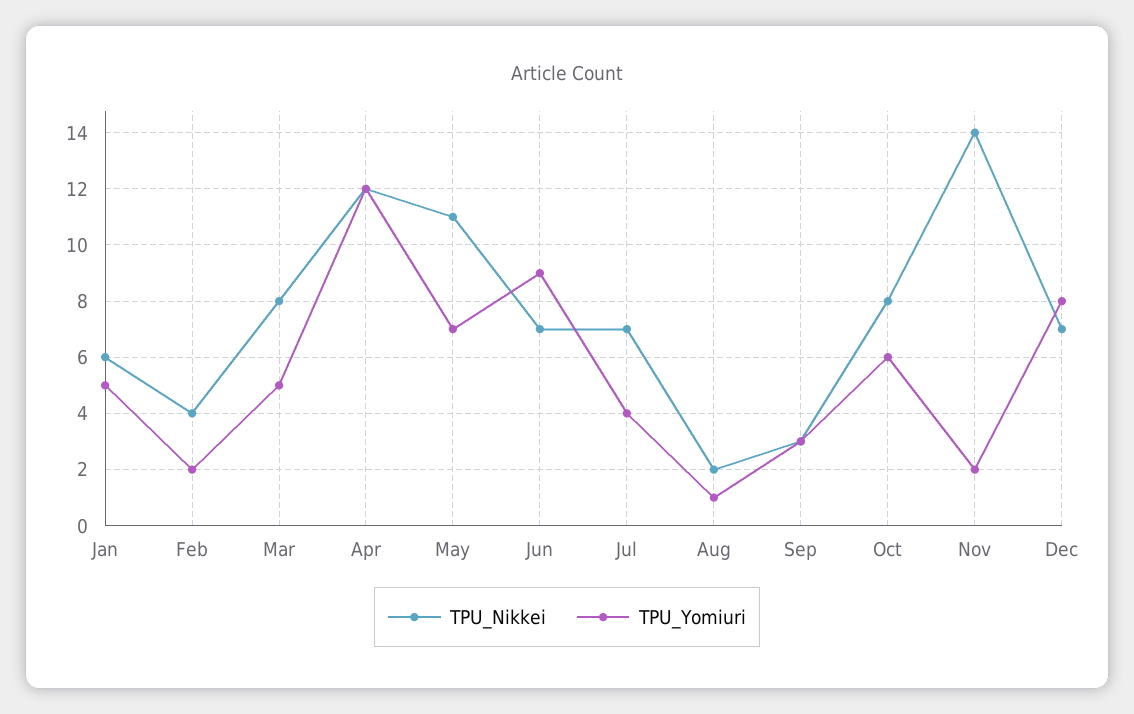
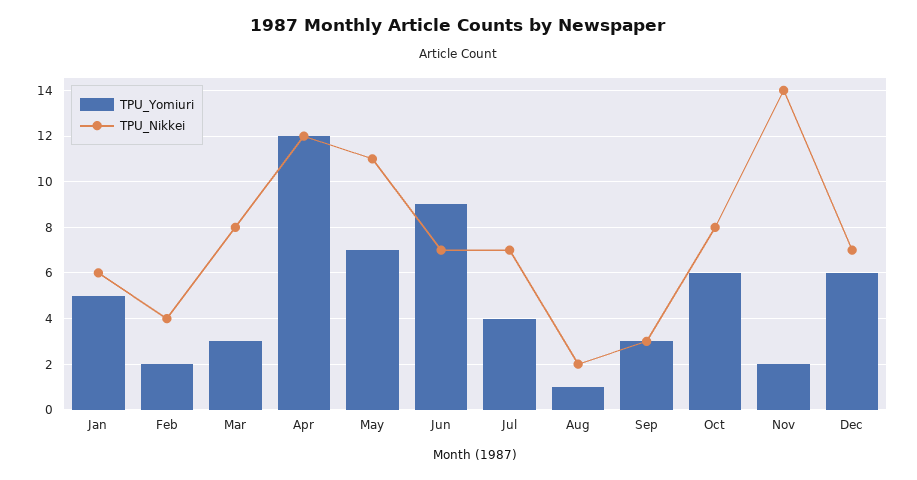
TPU_Yomiuri, Mar: 5 -> 3
TPU_Yomiuri, Dec: 8 -> 6

